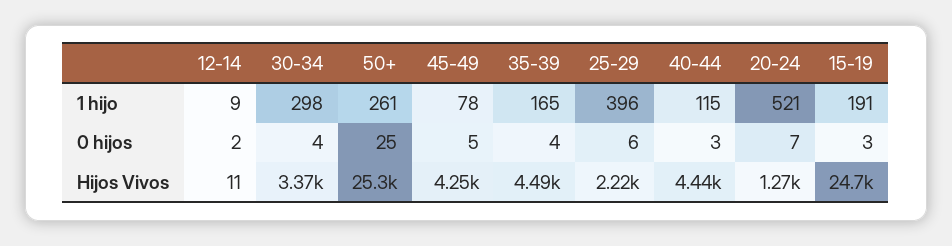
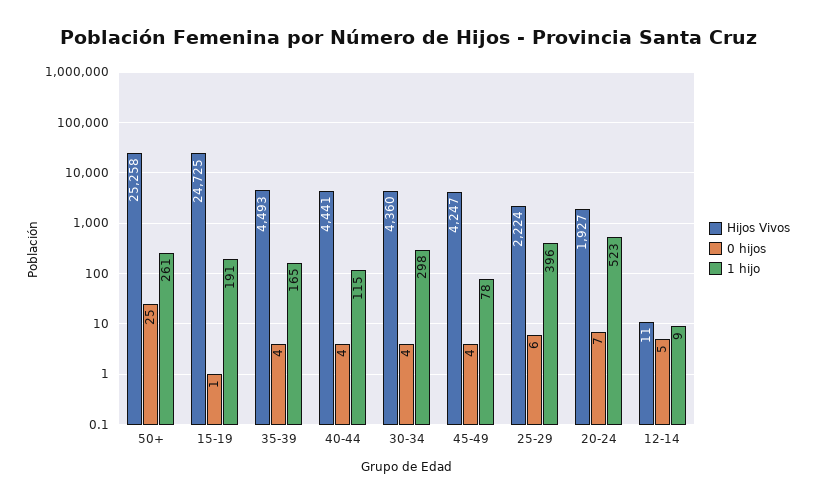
1 hijo, 20-24: 521 -> 523
0 hijos, 12-14: 2 -> 5
0 hijos, 45-49: 5 -> 4
0 hijos, 40-44: 3 -> 4
0 hijos, 15-19: 3 -> 1
Hijos Vivos, 30-34: 3370 -> 4360
Hijos Vivos, 20-24: 1270 -> 1927

